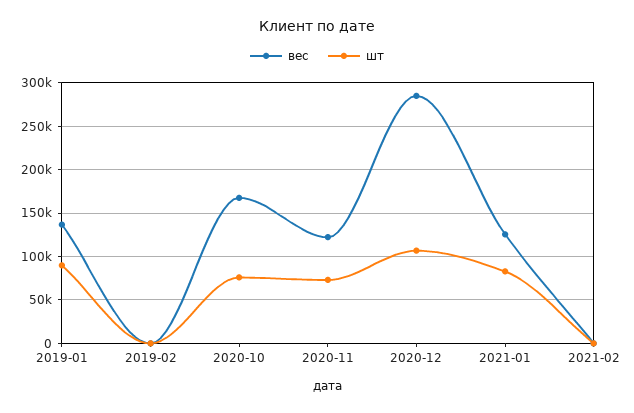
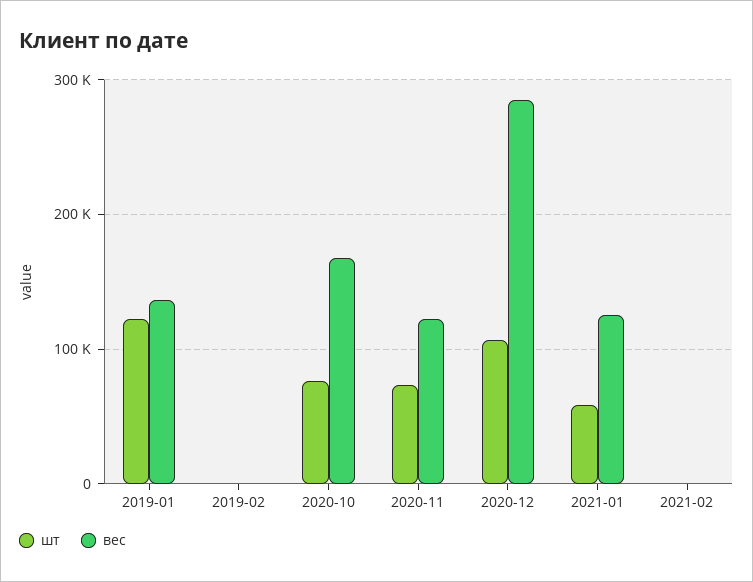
шт, 2019-01: 90000 -> 120000
шт, 2021-01: 80000 -> 60000

